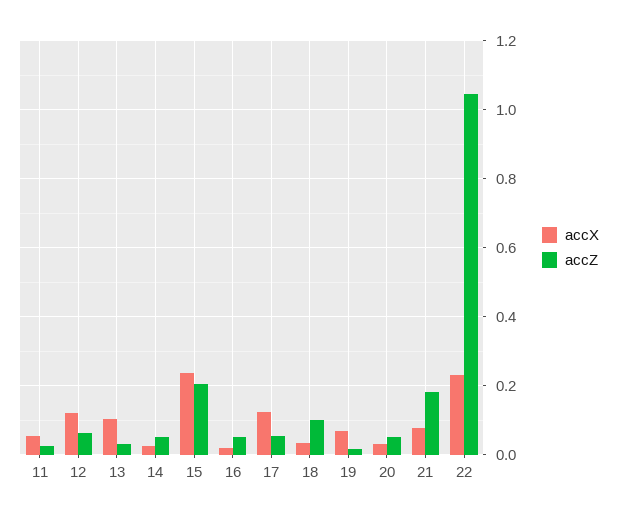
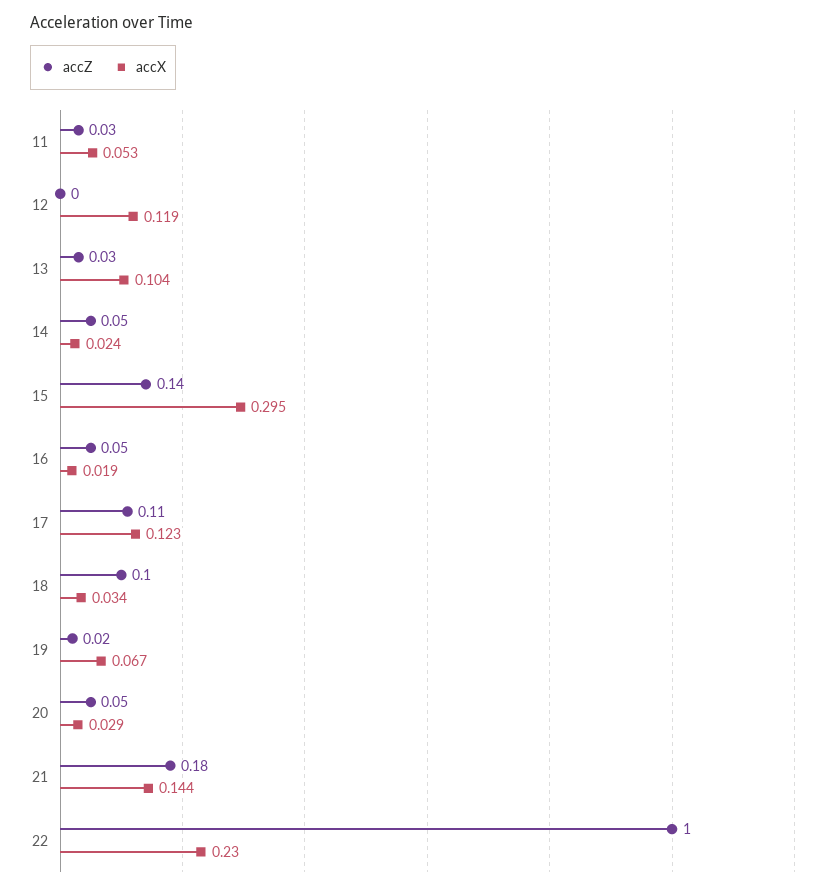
accZ, 12: 0.06 -> 0
accX, 15: 0.24 -> 0.295
accZ, 15: 0.2 -> 0.14
accZ, 17: 0.06 -> 0.11
accX, 21: 0.08 -> 0.144
accZ, 22: 1.04 -> 1

